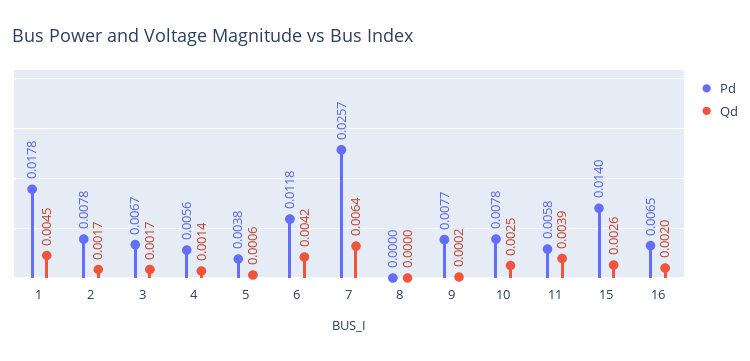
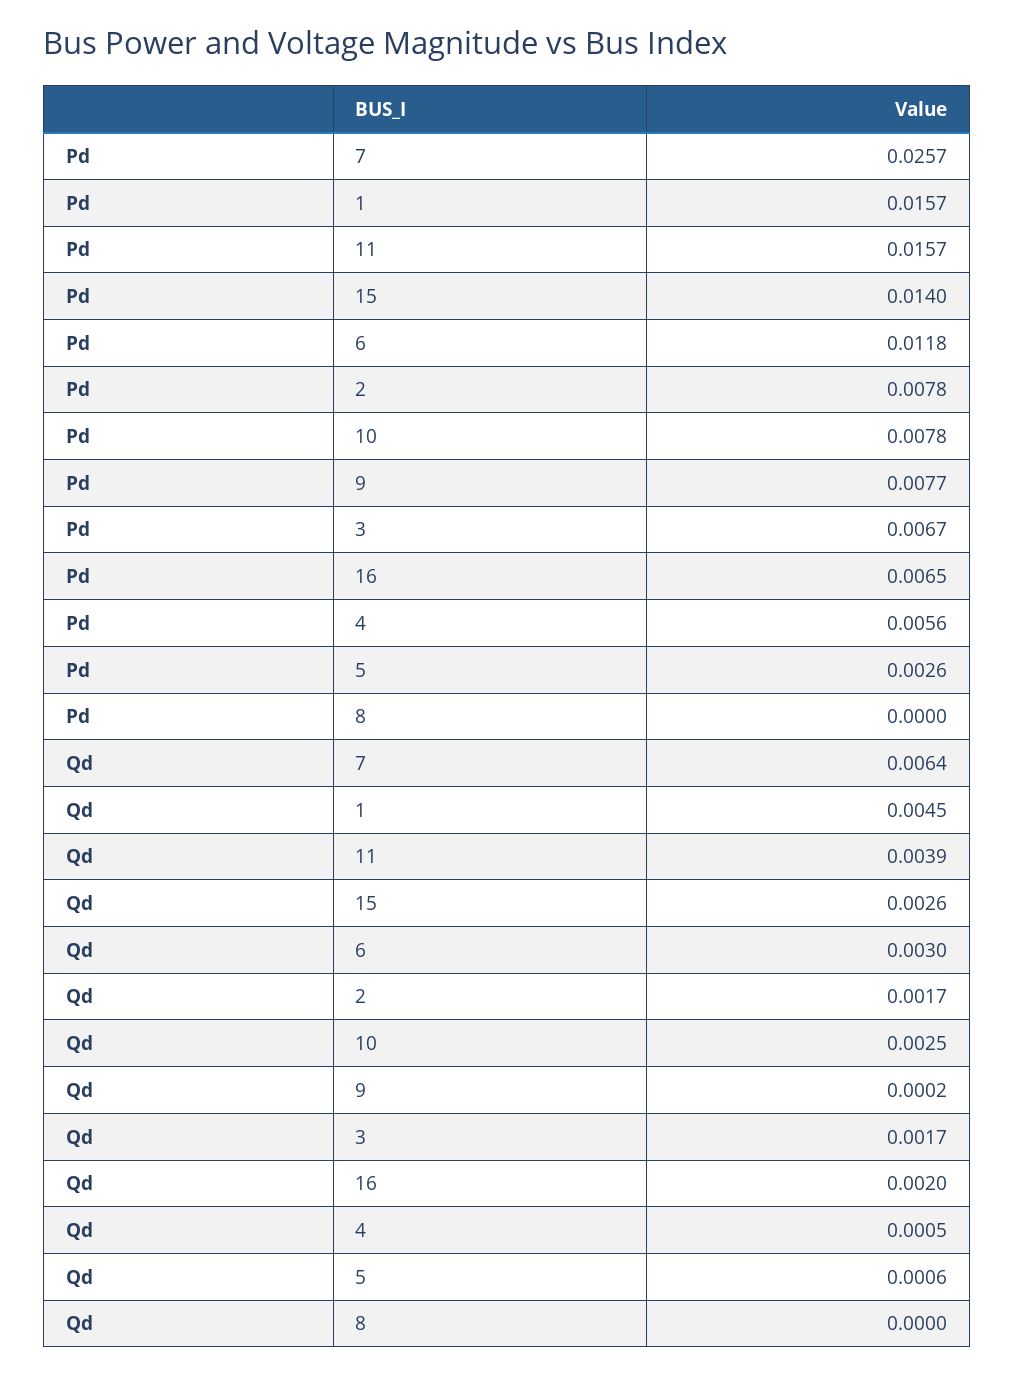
Pd, 1: 0.0178 -> 0.0157
Qd, 4: 0.0014 -> 0.0005
Pd, 5: 0.0038 -> 0.0026
Qd, 6: 0.0042 -> 0.003
Pd, 11: 0.0058 -> 0.0157

